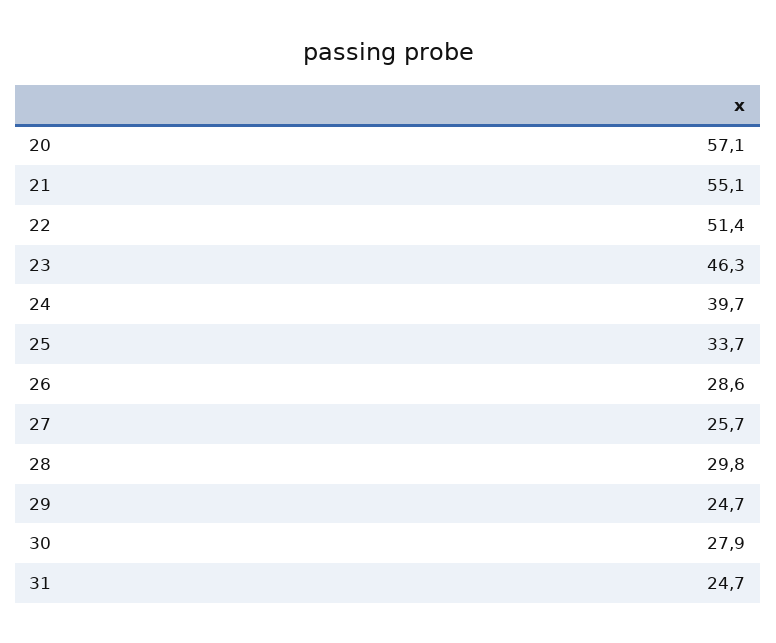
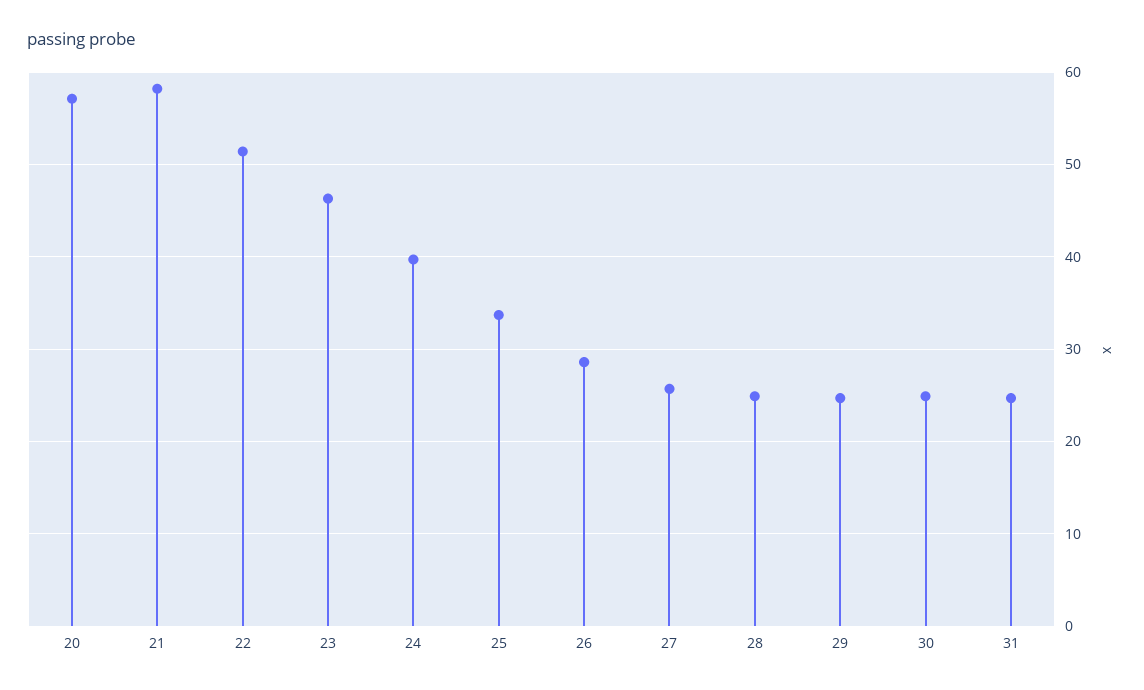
21: 55.1 -> 58
28: 29.8 -> 25
30: 27.9 -> 25

